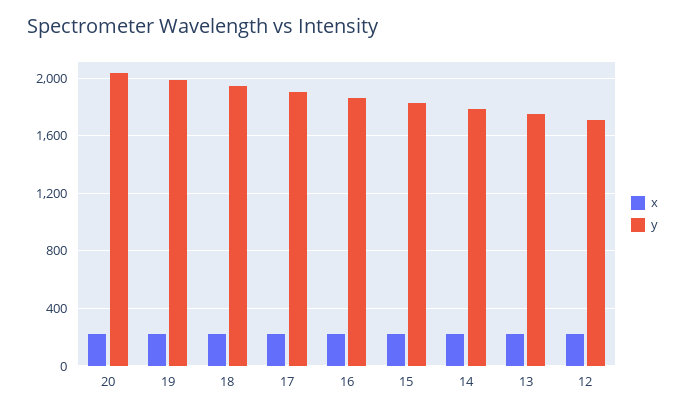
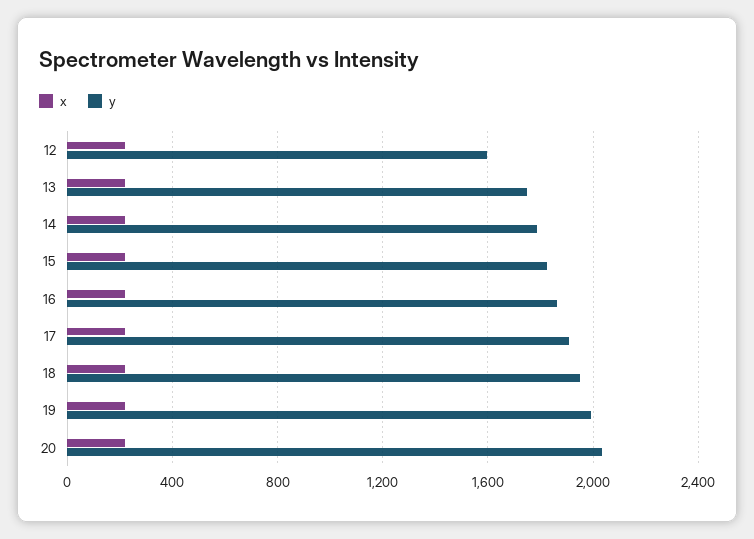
y, 12: 1700 -> 1600

